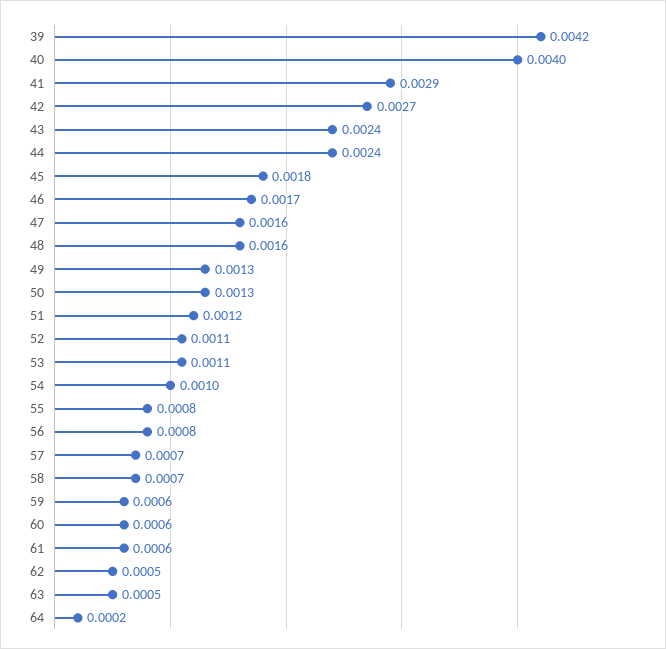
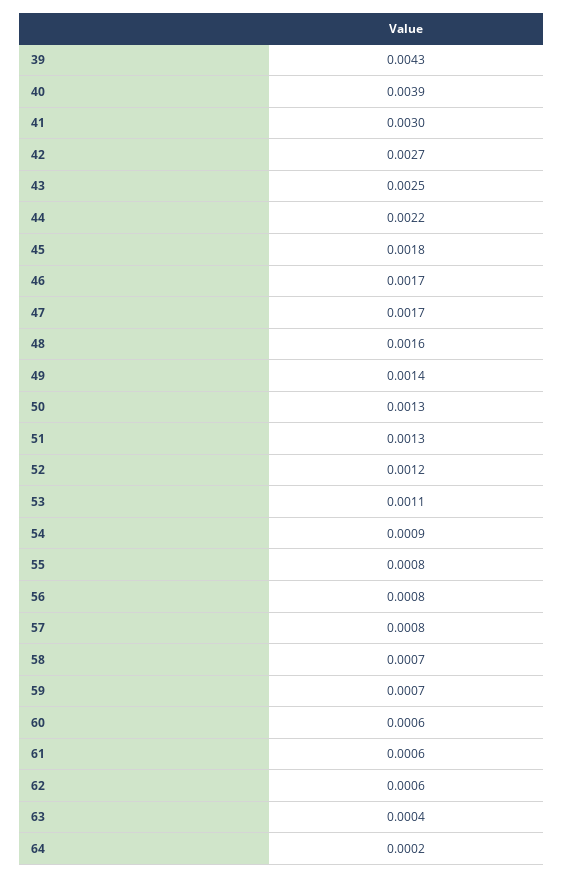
39: 0.0042 -> 0.0043
40: 0.004 -> 0.0039
41: 0.0029 -> 0.003
43: 0.0024 -> 0.0025
44: 0.0024 -> 0.0022
47: 0.0016 -> 0.0017
49: 0.0013 -> 0.0014
51: 0.0012 -> 0.0013
52: 0.0011 -> 0.0012
54: 0.001 -> 0.0009
57: 0.0007 -> 0.0008
59: 0.0006 -> 0.0007
62: 0.0005 -> 0.0006
63: 0.0005 -> 0.0004

